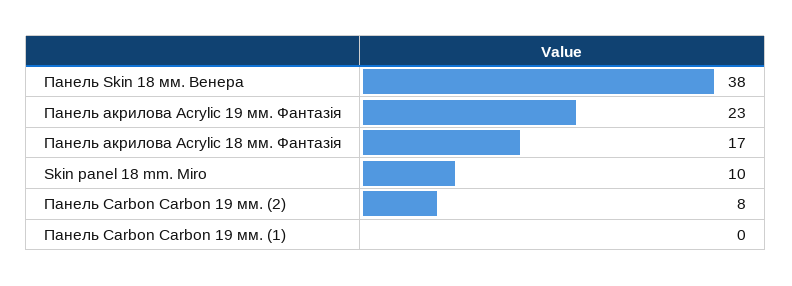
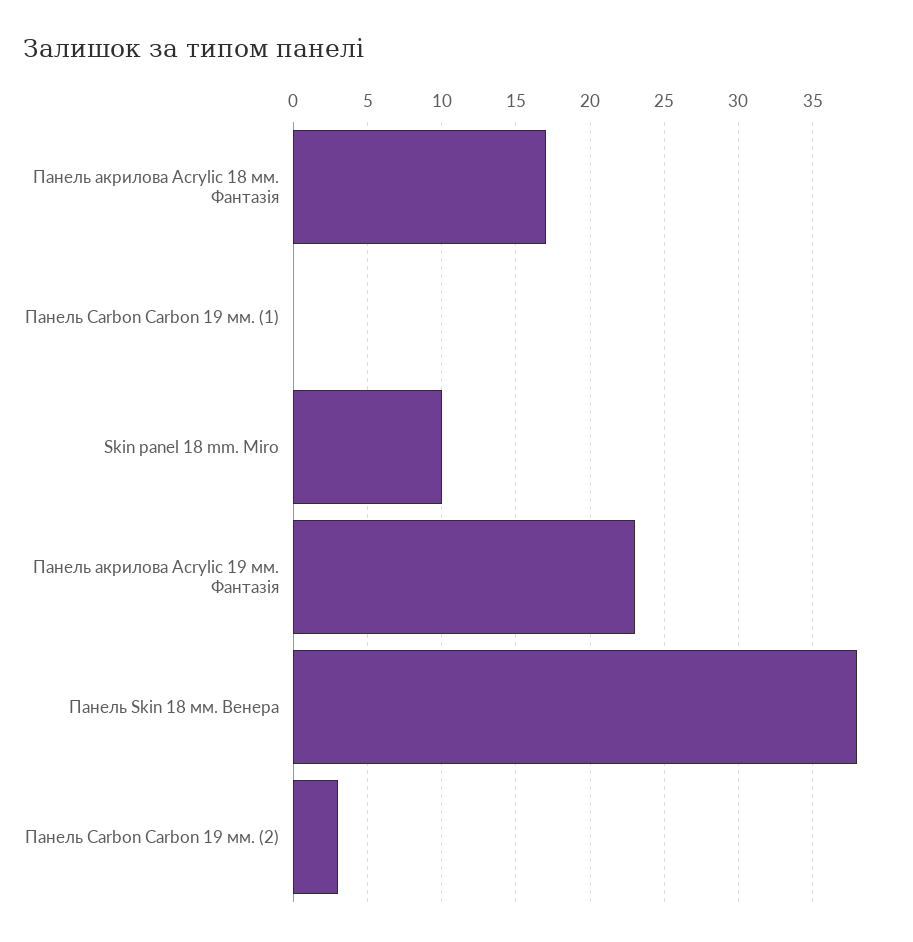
Панель Carbon Carbon 19 мм. (2): 8 -> 3

